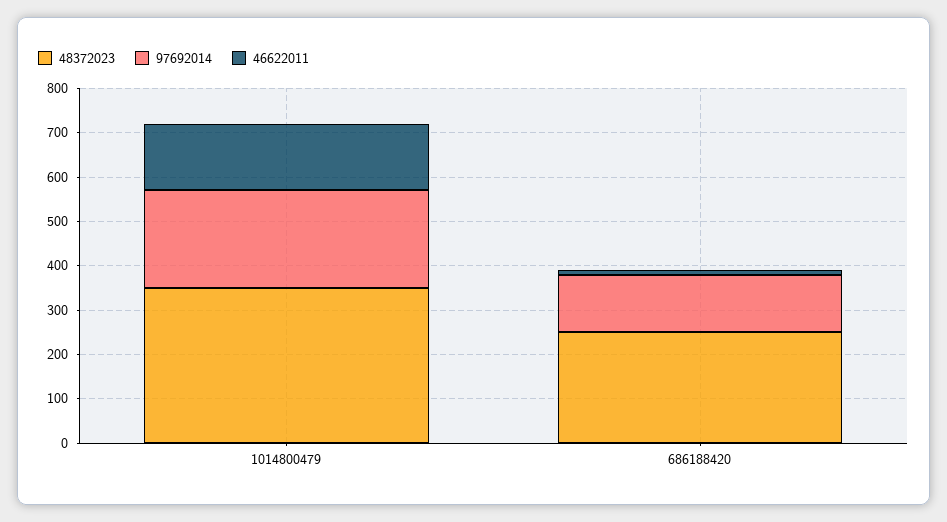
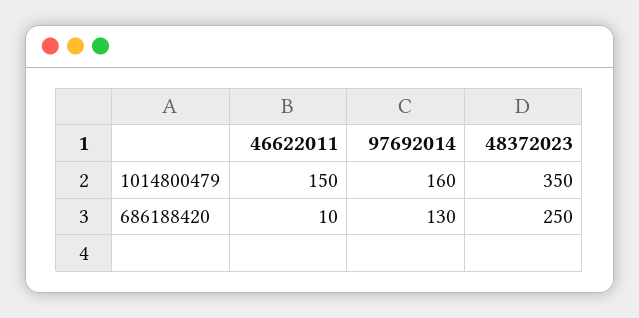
97692014, 1014800479: 220 -> 160

